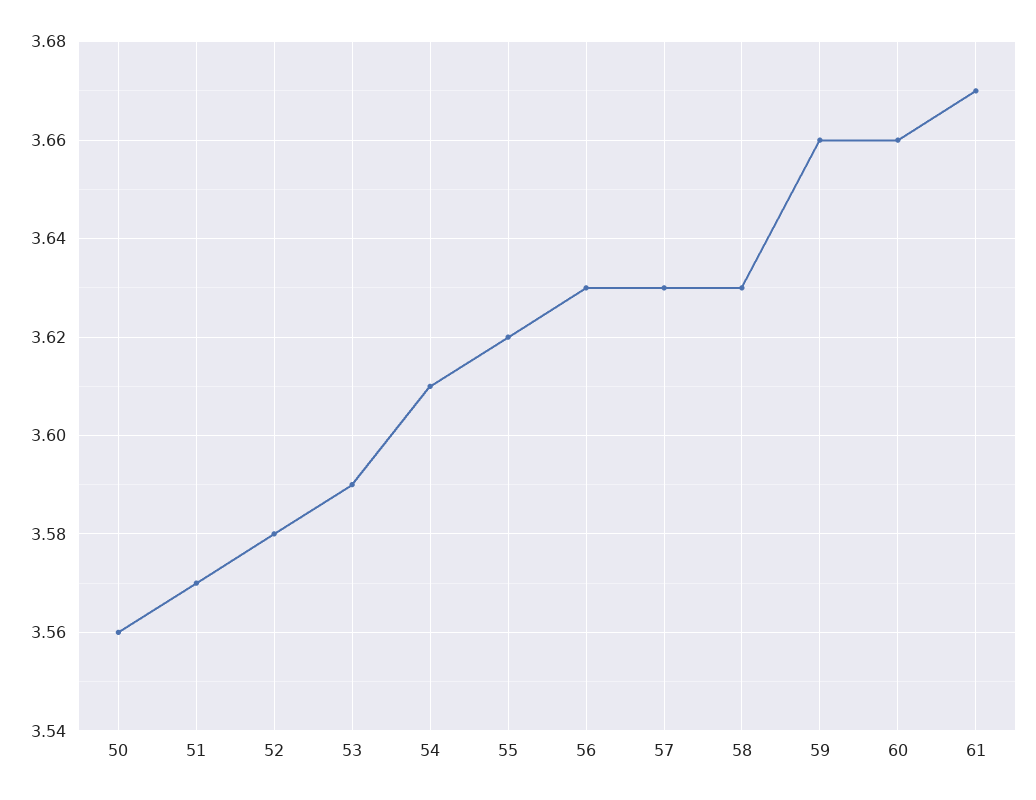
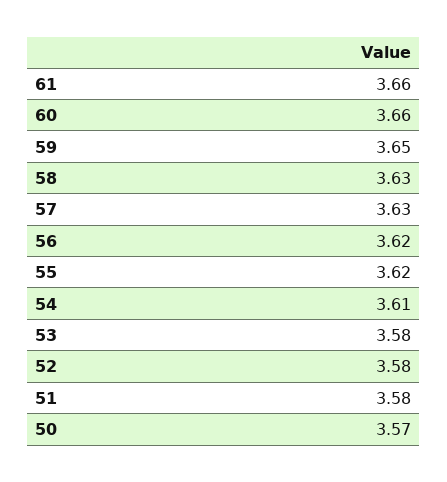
50: 3.56 -> 3.57
51: 3.57 -> 3.58
53: 3.59 -> 3.58
56: 3.63 -> 3.62
59: 3.66 -> 3.65
61: 3.67 -> 3.66

